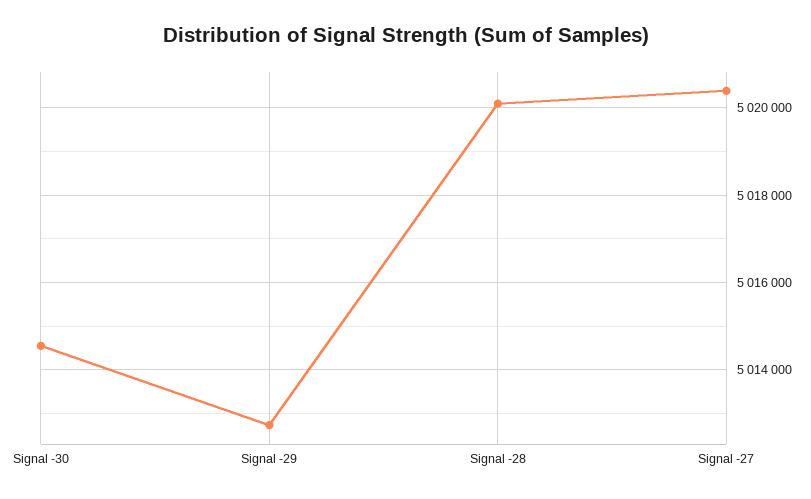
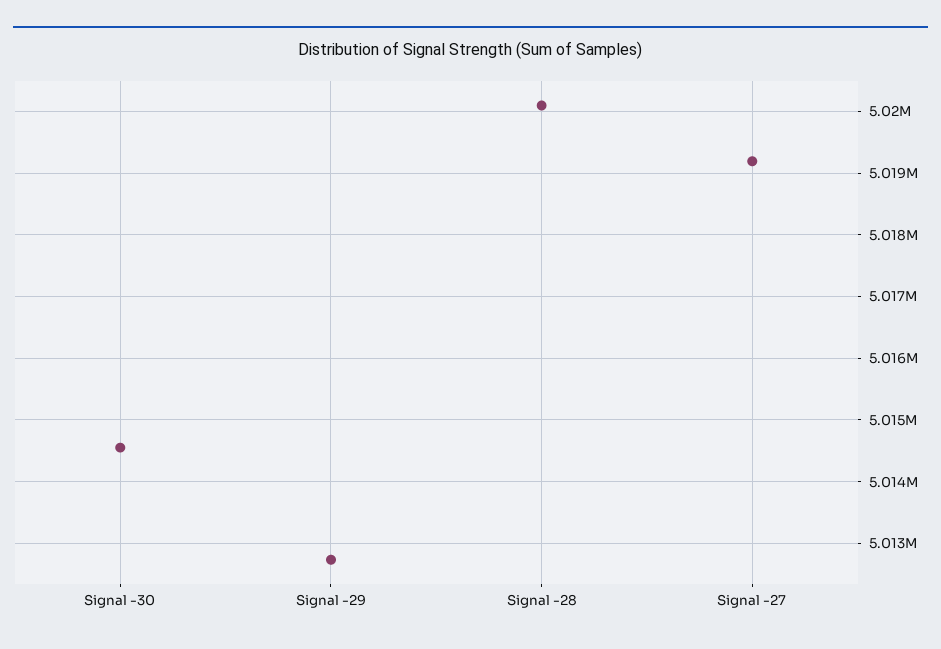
Signal -27: 5020400 -> 5019200

